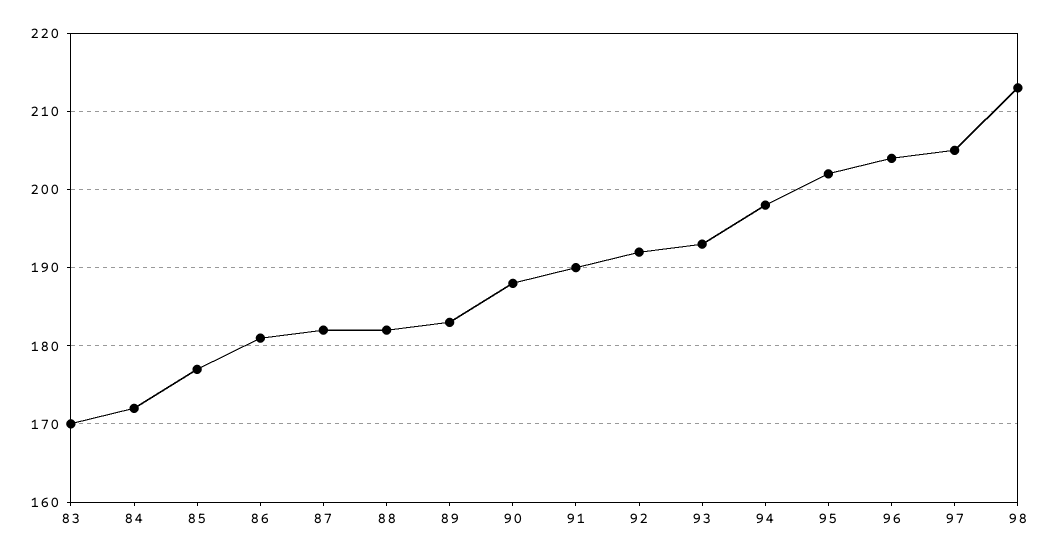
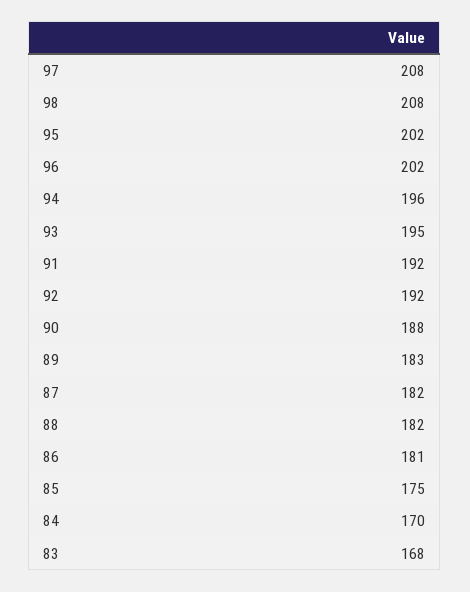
83: 170 -> 168
84: 172 -> 170
85: 177 -> 175
91: 190 -> 192
93: 193 -> 195
94: 198 -> 196
96: 204 -> 202
97: 205 -> 208
98: 213 -> 208

